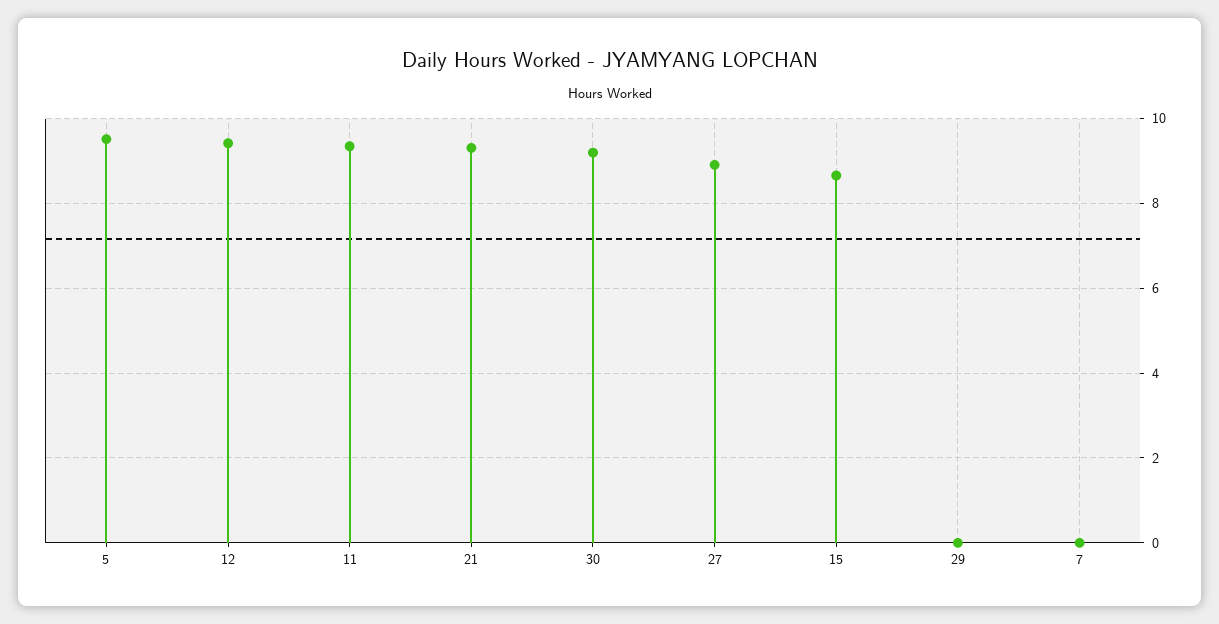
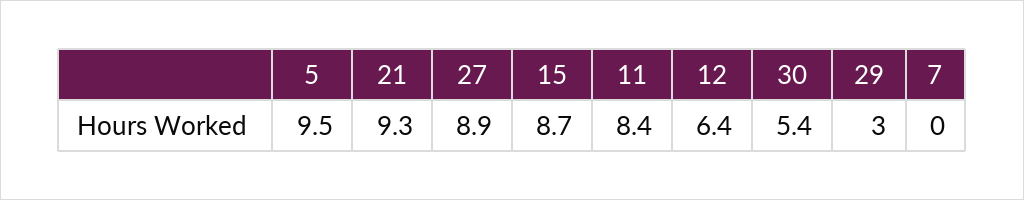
12: 9.4 -> 6.4
11: 9.4 -> 8.4
30: 9.2 -> 5.4
29: 0 -> 3

